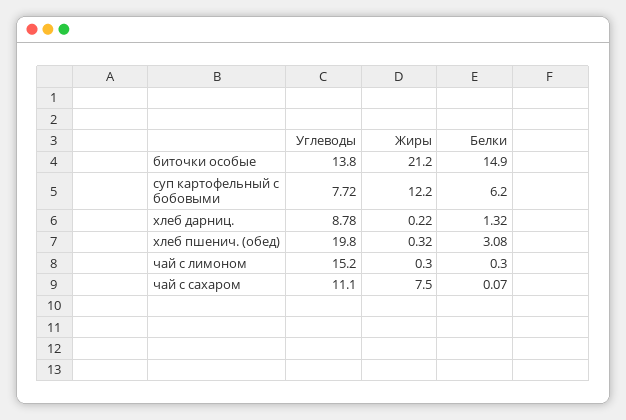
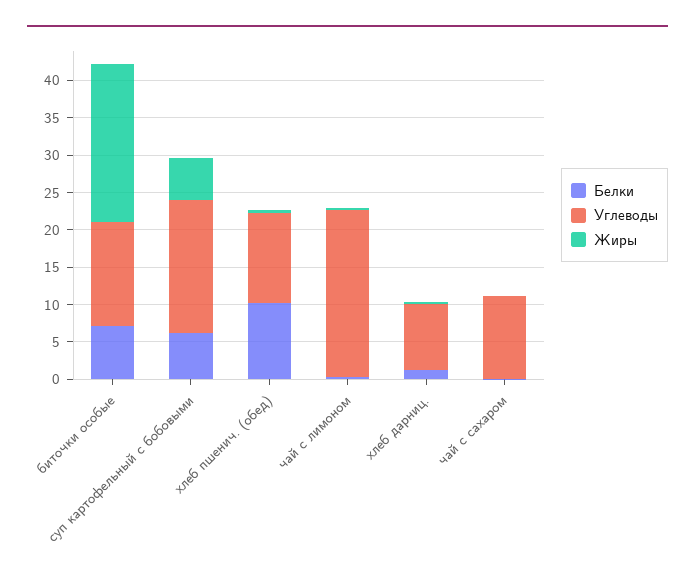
Белки, биточки особые: 14.9 -> 7.5
Углеводы, суп картофельный с бобовыми: 7.72 -> 17.5
Жиры, суп картофельный с бобовыми: 12.2 -> 5
Углеводы, хлеб пшенич. (обед): 19.8 -> 12.5
Белки, хлеб пшенич. (обед): 3.08 -> 10
Углеводы, чай с лимоном: 15.2 -> 22.5
Жиры, чай с сахаром: 7.5 -> 0

